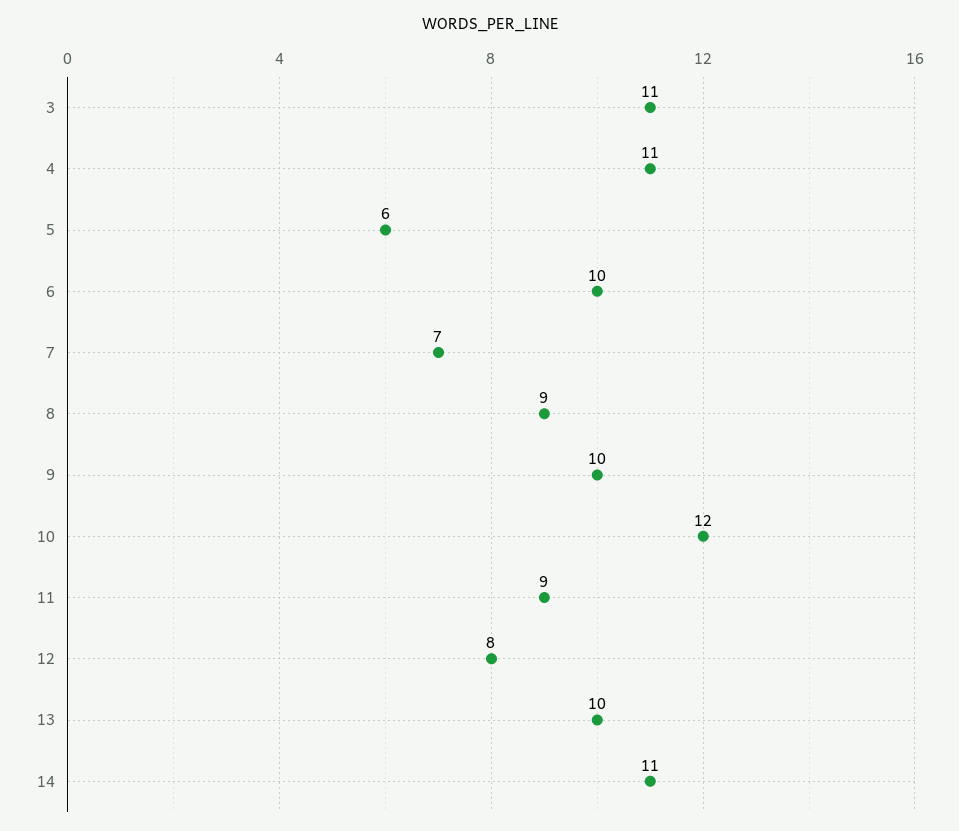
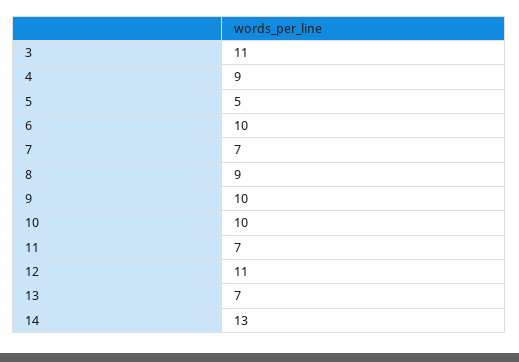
4: 11 -> 9
5: 6 -> 5
10: 12 -> 10
11: 9 -> 7
12: 8 -> 11
13: 10 -> 7
14: 11 -> 13

